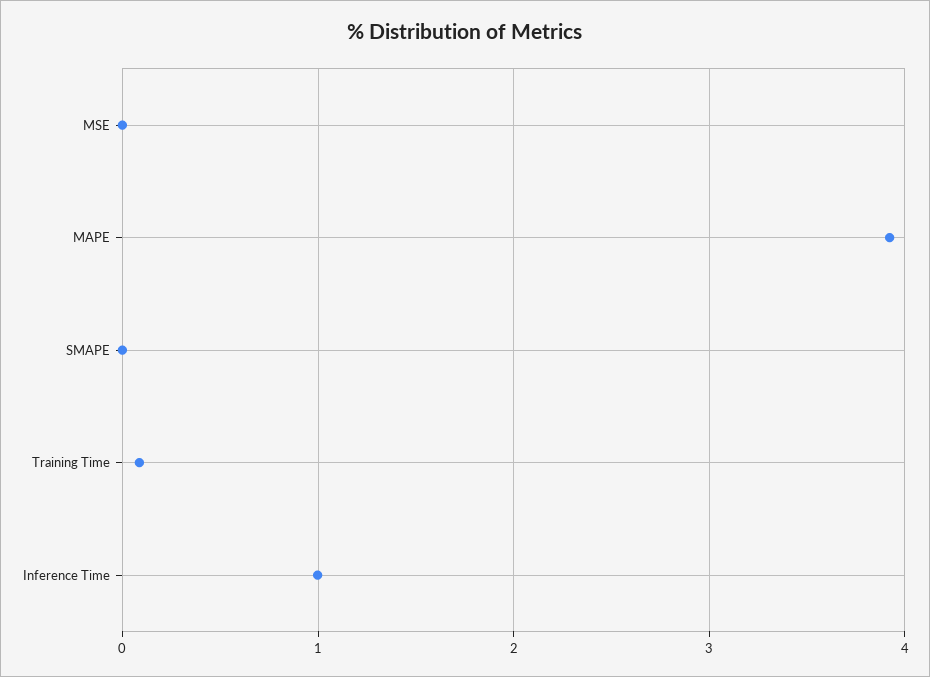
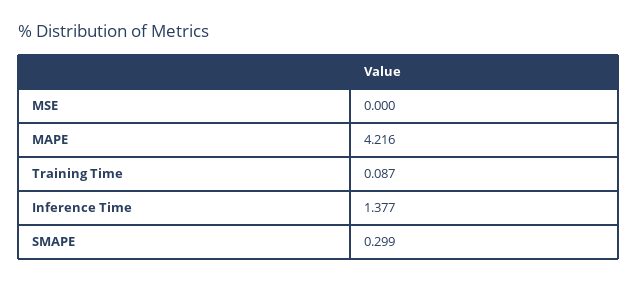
MAPE: 3.9 -> 4.216
SMAPE: 0 -> 0.299
Inference Time: 1 -> 1.377

